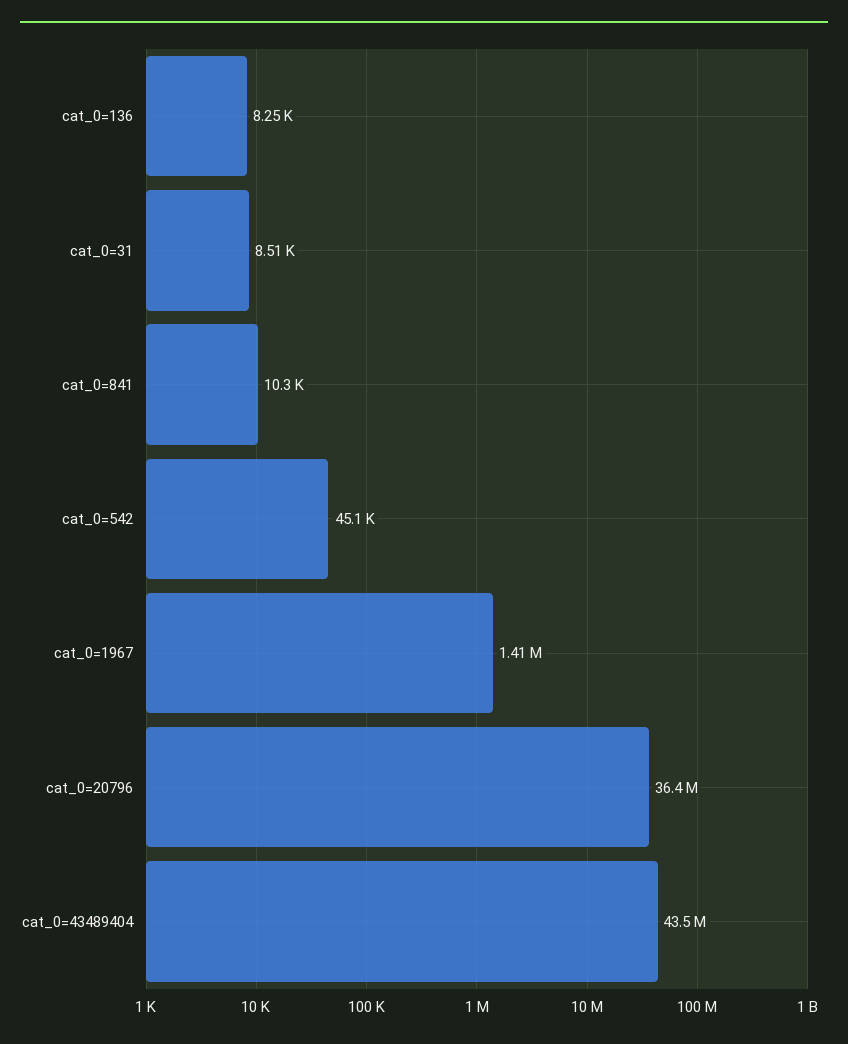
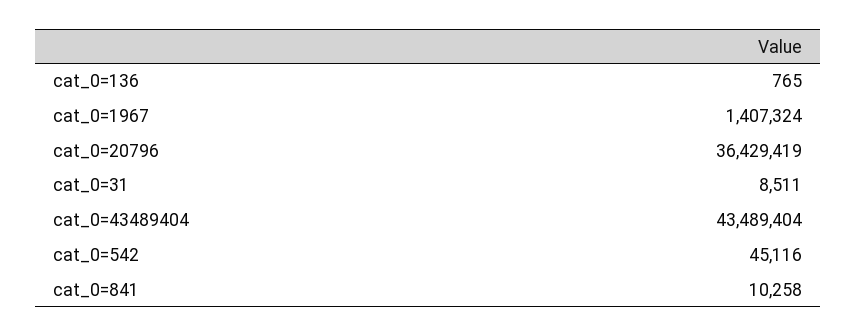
cat_0=136: 8250 -> 765

